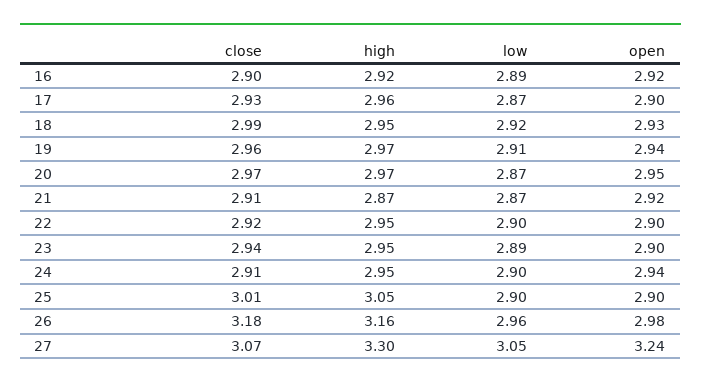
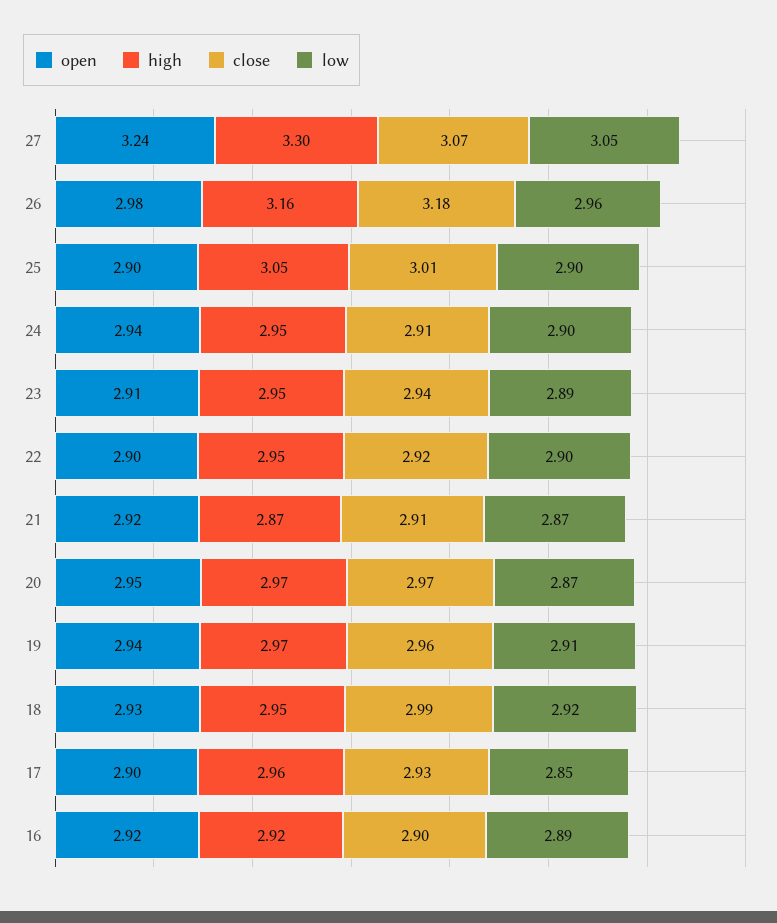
low, 17: 2.87 -> 2.85
open, 23: 2.9 -> 2.91

